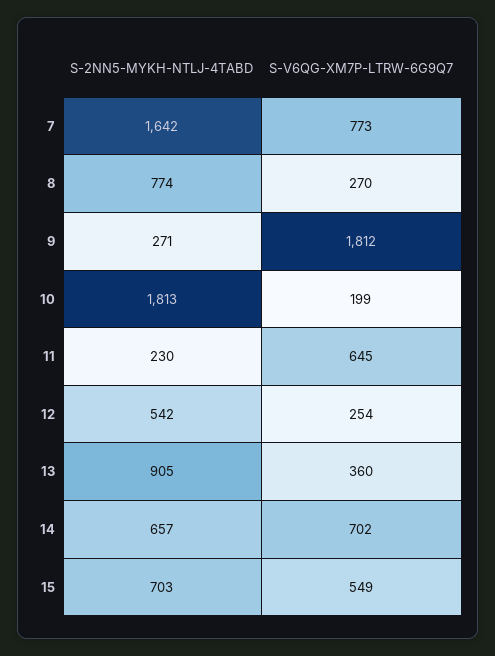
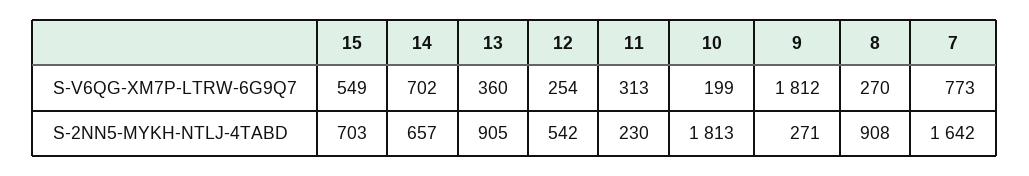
S-2NN5-MYKH-NTLJ-4TABD, 8: 774 -> 908
S-V6QG-XM7P-LTRW-6G9Q7, 11: 645 -> 313

